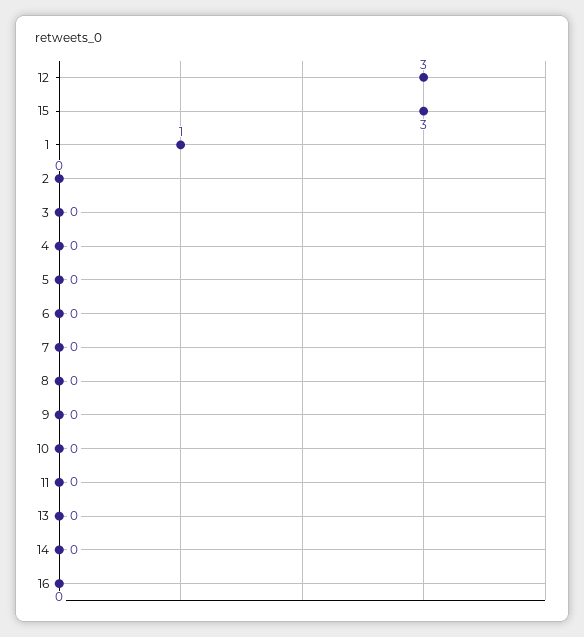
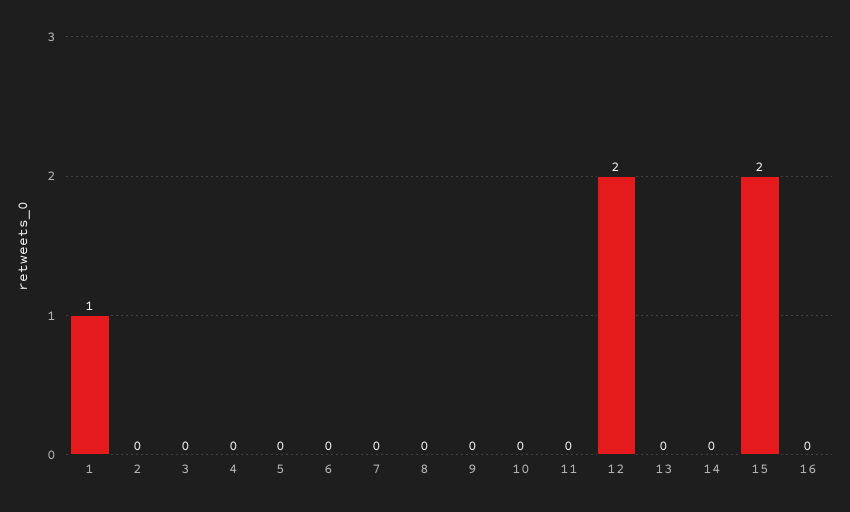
12: 3 -> 2
15: 3 -> 2

